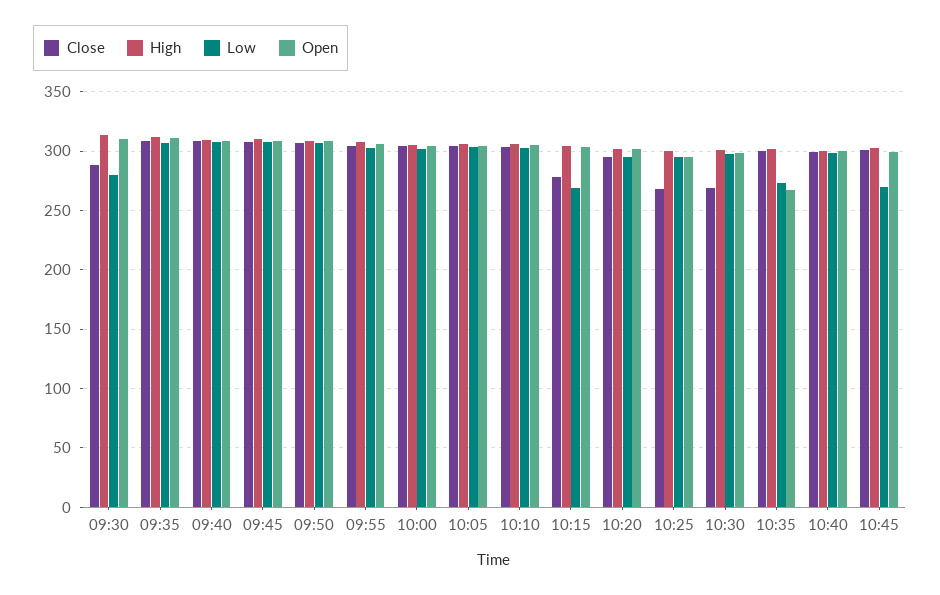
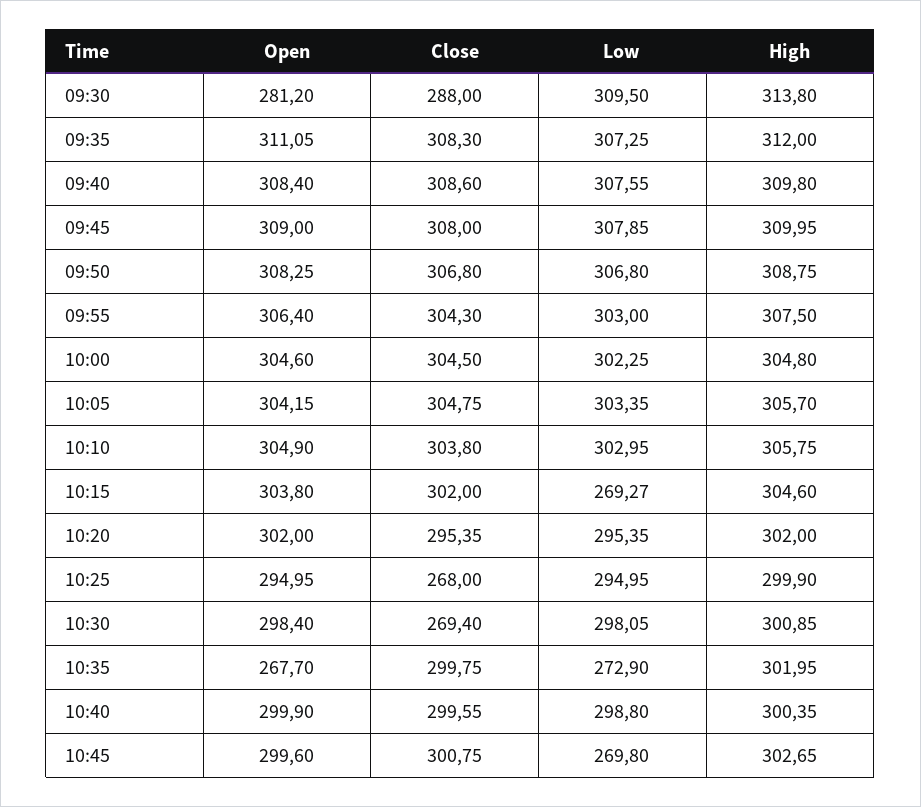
Low, 09:30: 280 -> 309.5
Open, 09:30: 310 -> 281.2
Close, 10:15: 280 -> 302

